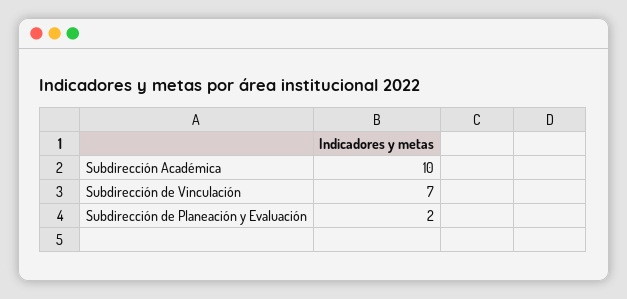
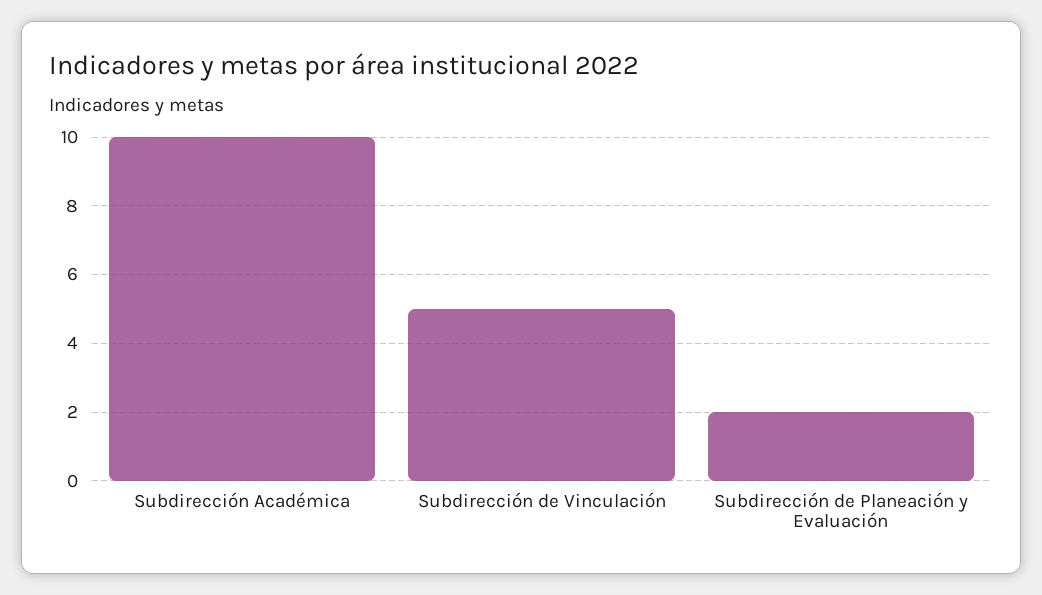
Subdirección de Vinculación: 7 -> 5

